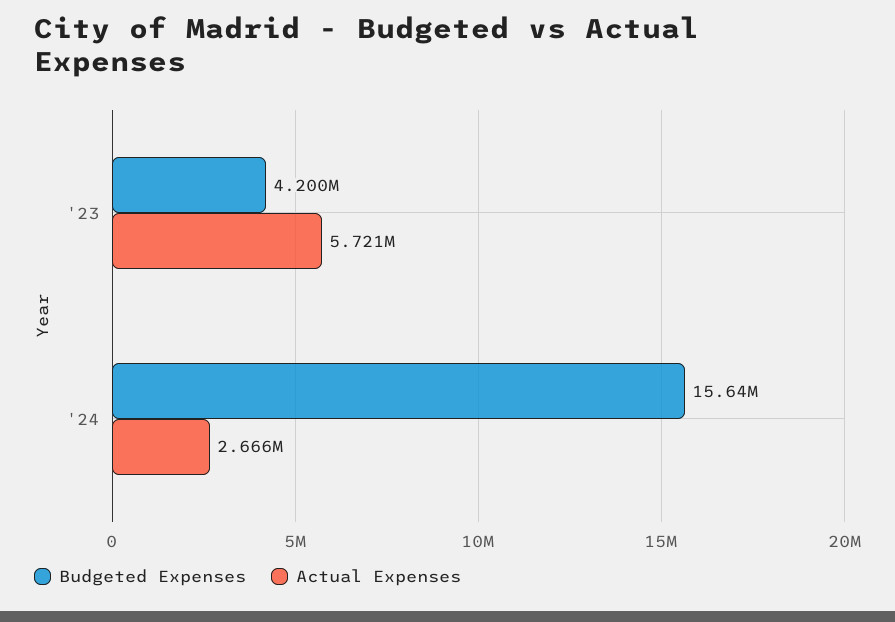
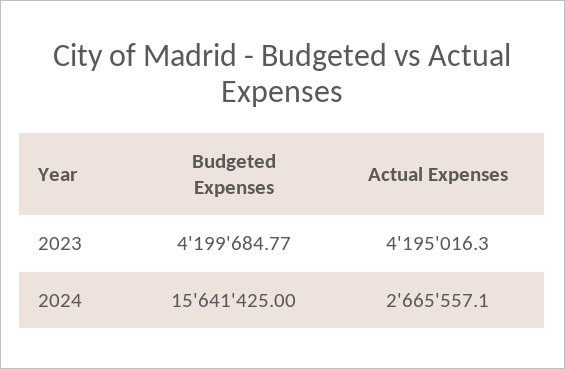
Actual Expenses, '23: 5721000 -> 4195016.3

